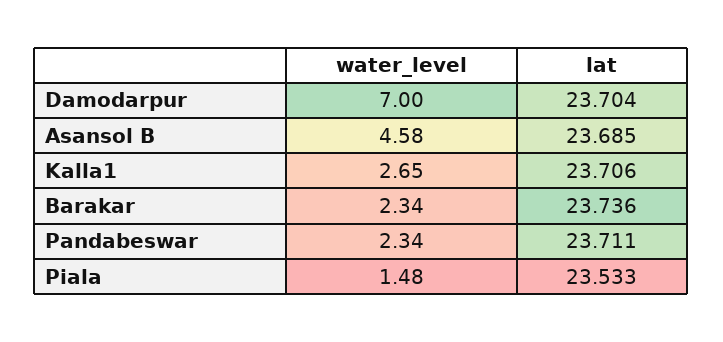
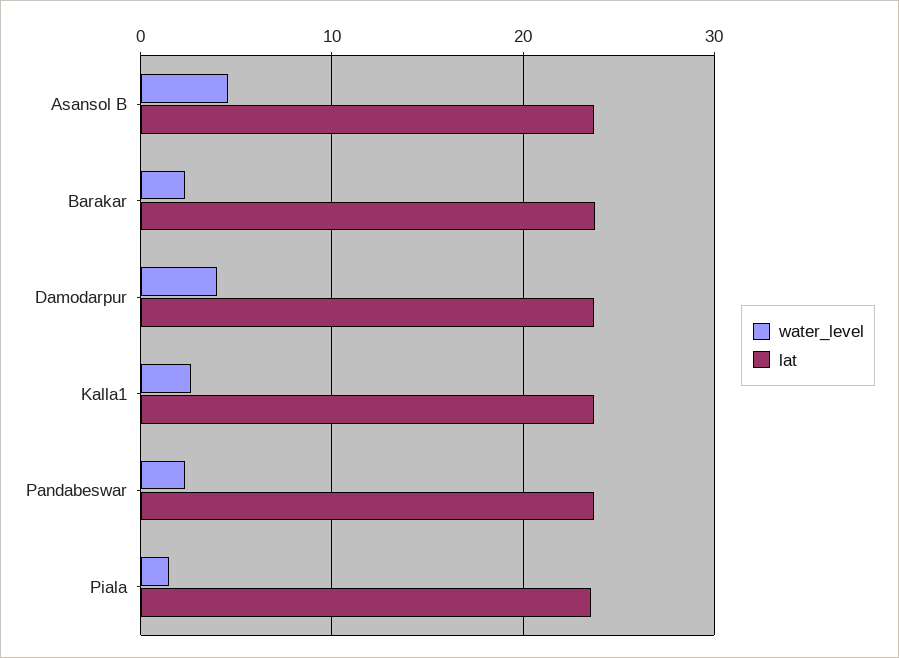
water_level, Damodarpur: 7 -> 4

